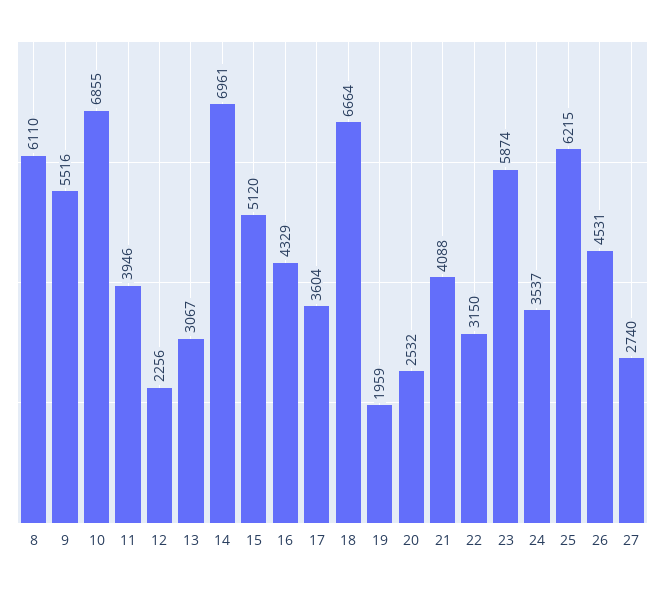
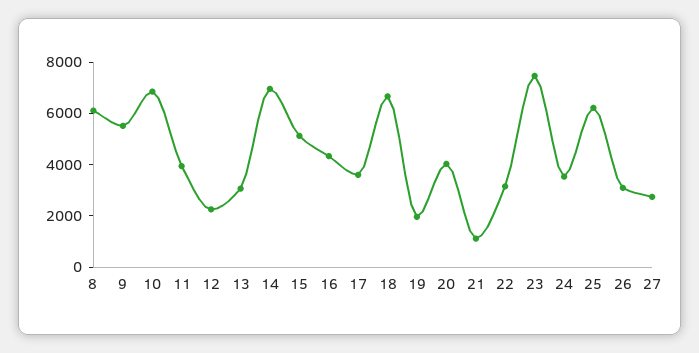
20: 2532 -> 4000
21: 4088 -> 1000
23: 5874 -> 7500
26: 4531 -> 3000

